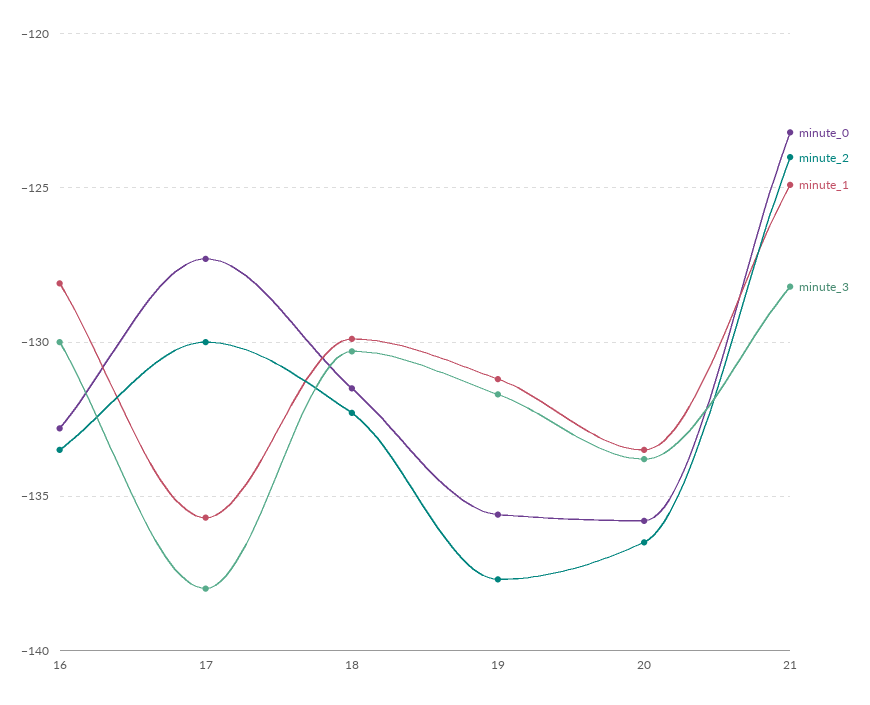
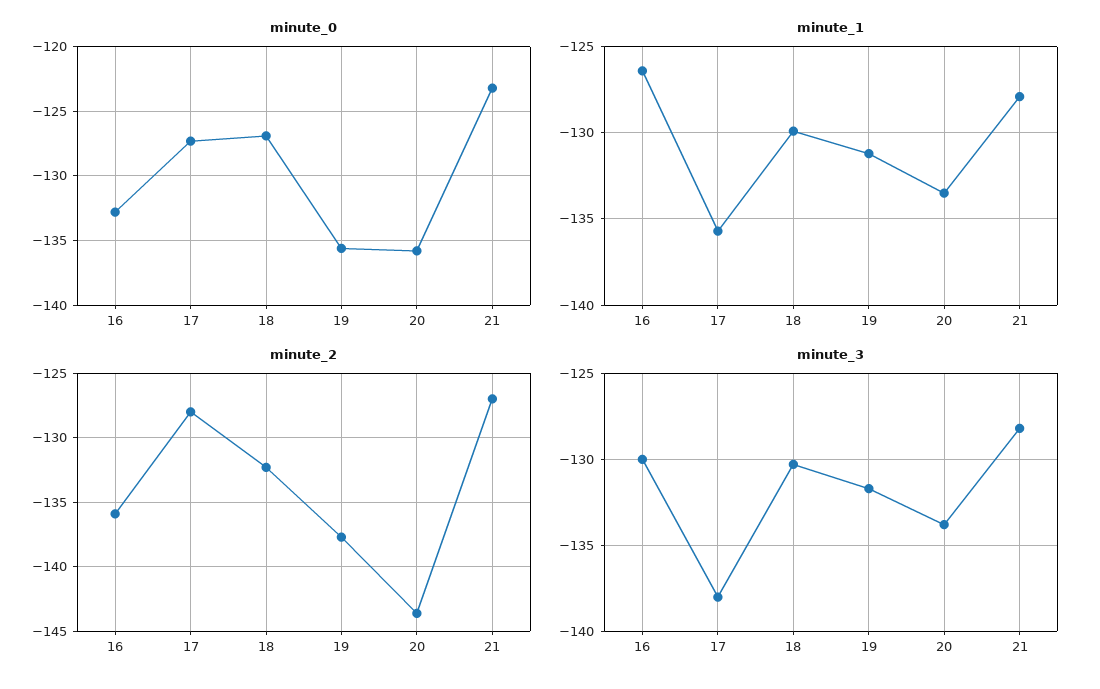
minute_2, 16: -133.5 -> -136
minute_1, 16: -128 -> -126.5
minute_2, 17: -130 -> -128
minute_0, 18: -131.5 -> -127
minute_2, 20: -136.5 -> -143.5
minute_2, 21: -124 -> -127
minute_1, 21: -125 -> -128

